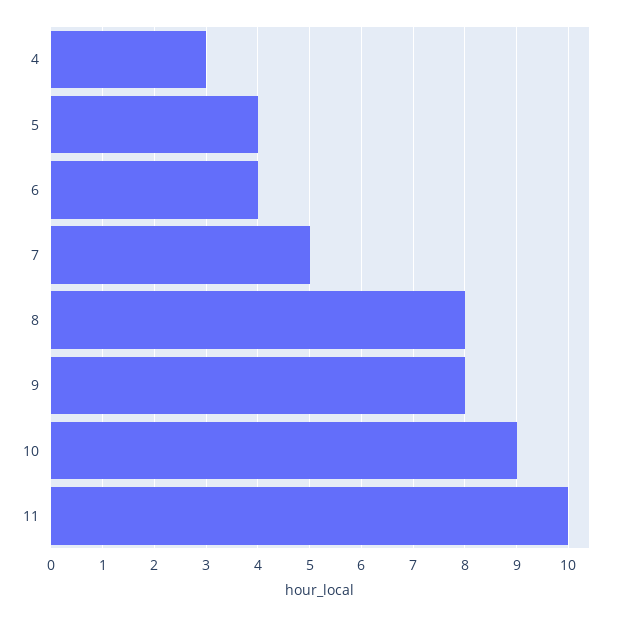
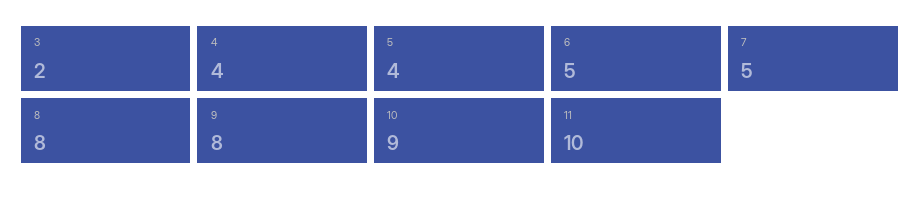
4: 3 -> 4
6: 4 -> 5
3: none -> 2

